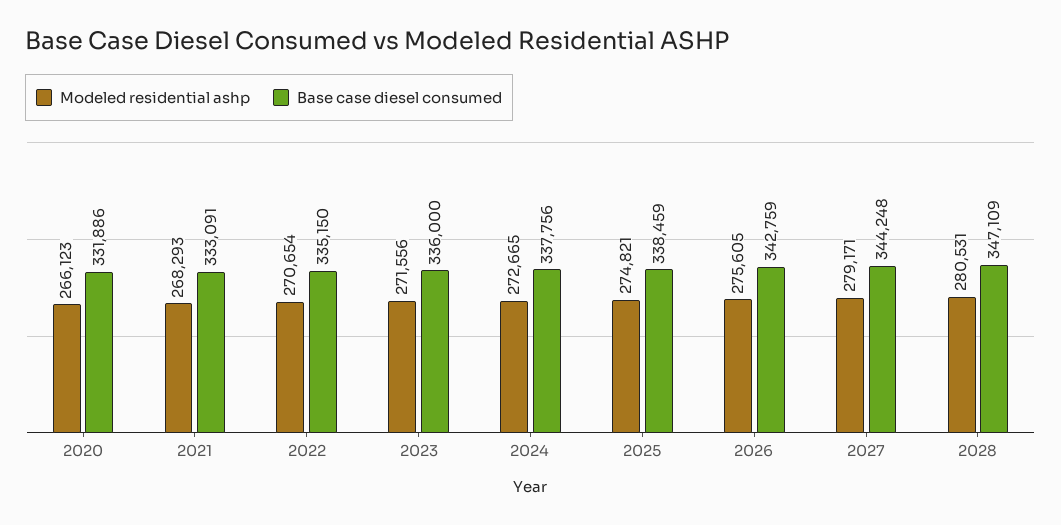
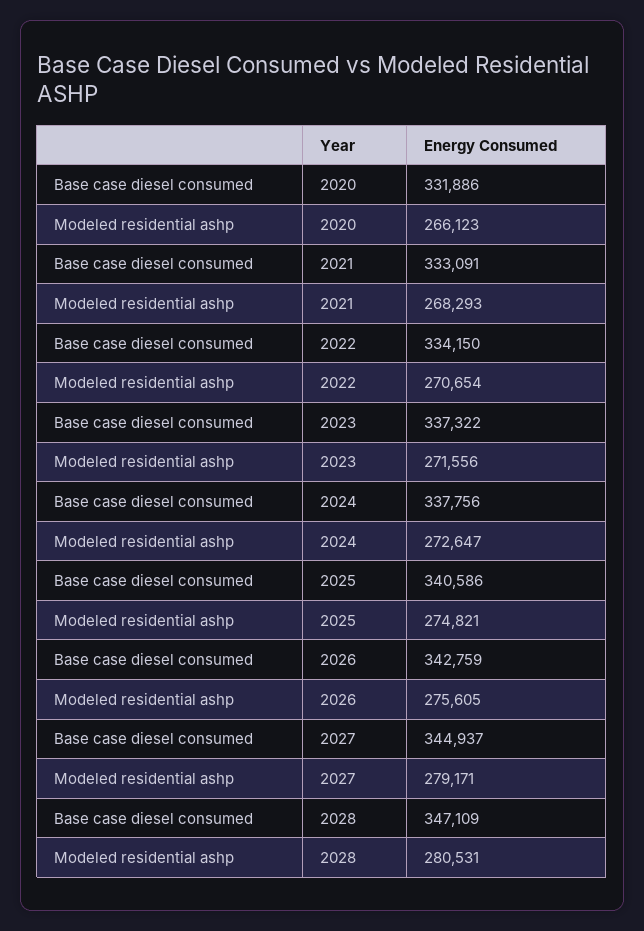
Base case diesel consumed, 2022: 335150 -> 334150
Base case diesel consumed, 2023: 336000 -> 337322
Modeled residential ashp, 2024: 272665 -> 272647
Base case diesel consumed, 2025: 338459 -> 340586
Base case diesel consumed, 2027: 344248 -> 344937

